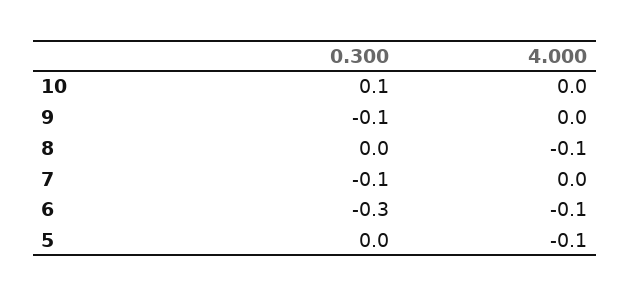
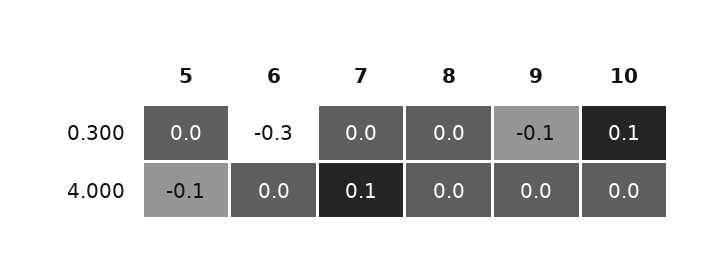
4.000, 8: -0.1 -> 0
0.300, 7: -0.1 -> 0
4.000, 7: 0 -> 0.1
4.000, 6: -0.1 -> 0

